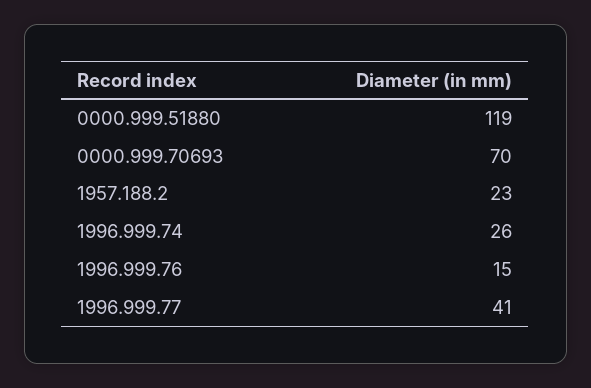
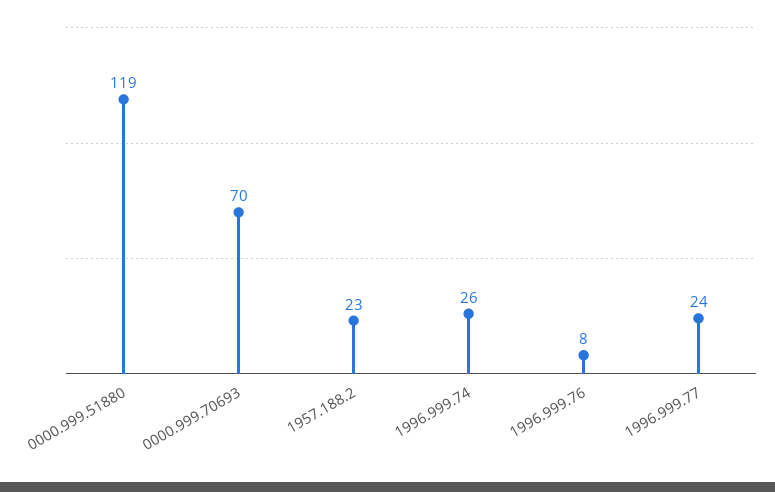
1996.999.76: 15 -> 8
1996.999.77: 41 -> 24

